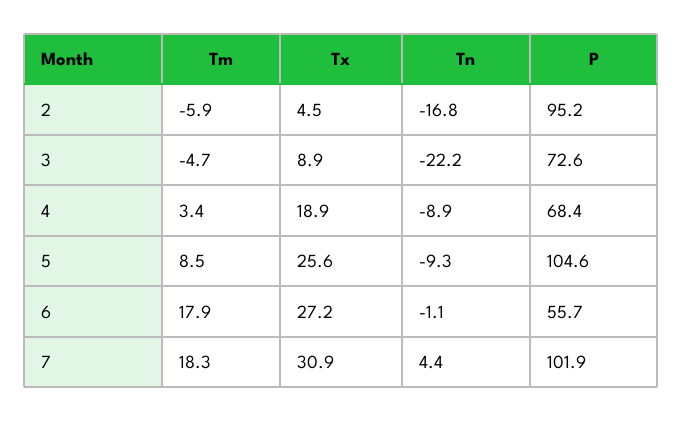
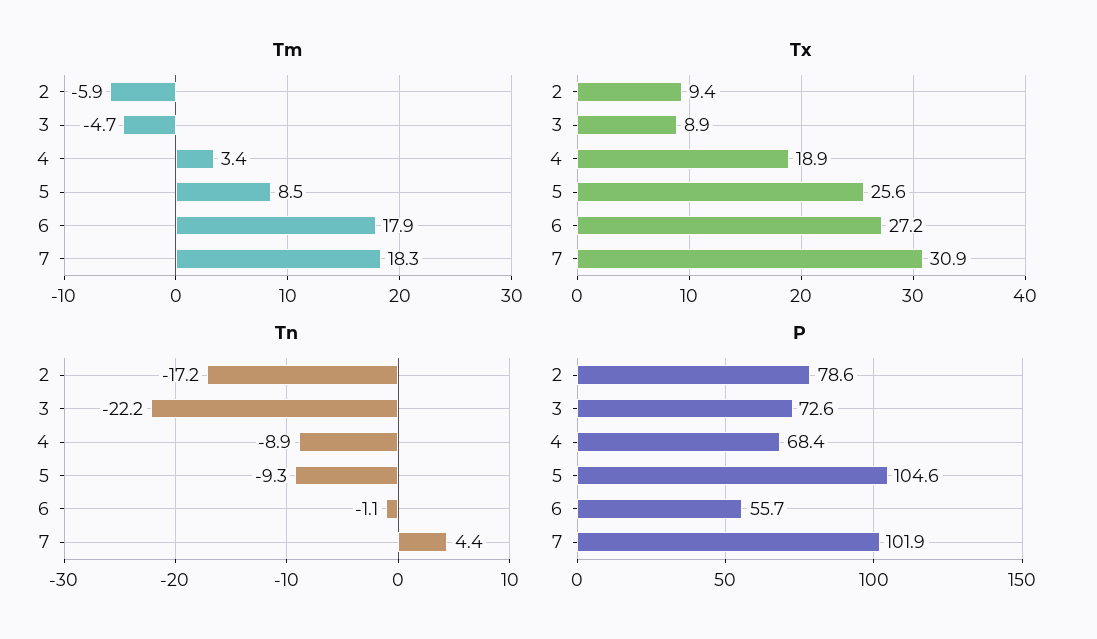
Tx, 2: 4.5 -> 9.4
Tn, 2: -16.8 -> -17.2
P, 2: 95.2 -> 78.6

